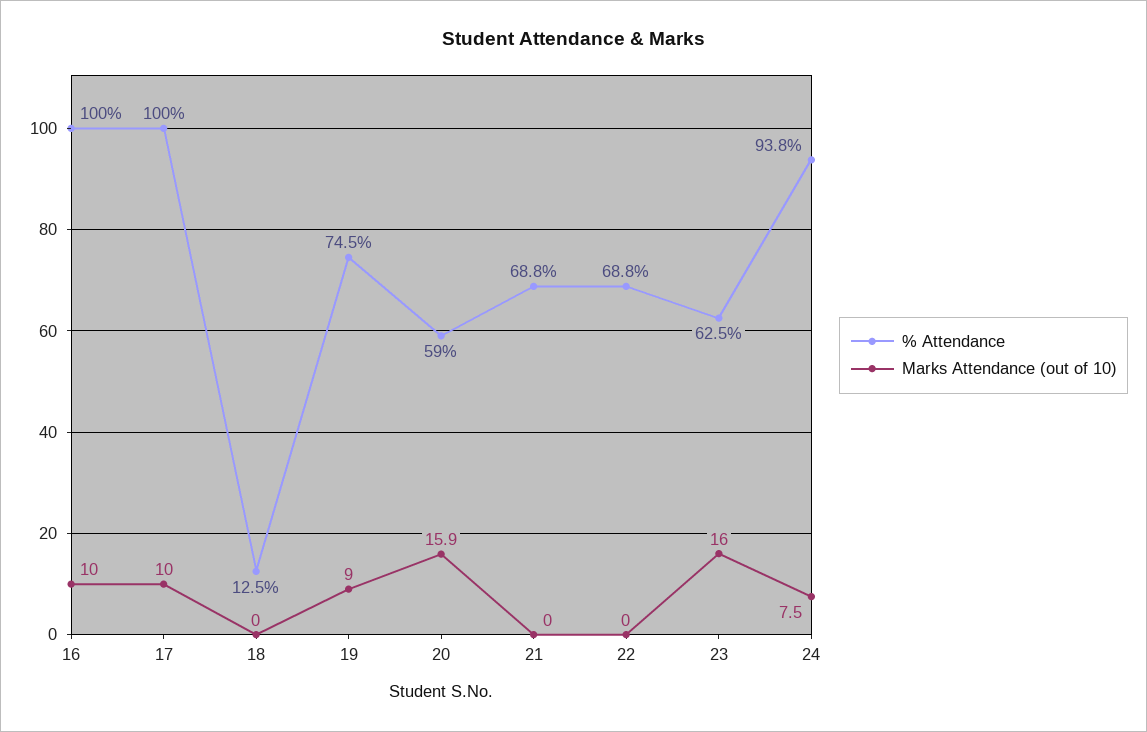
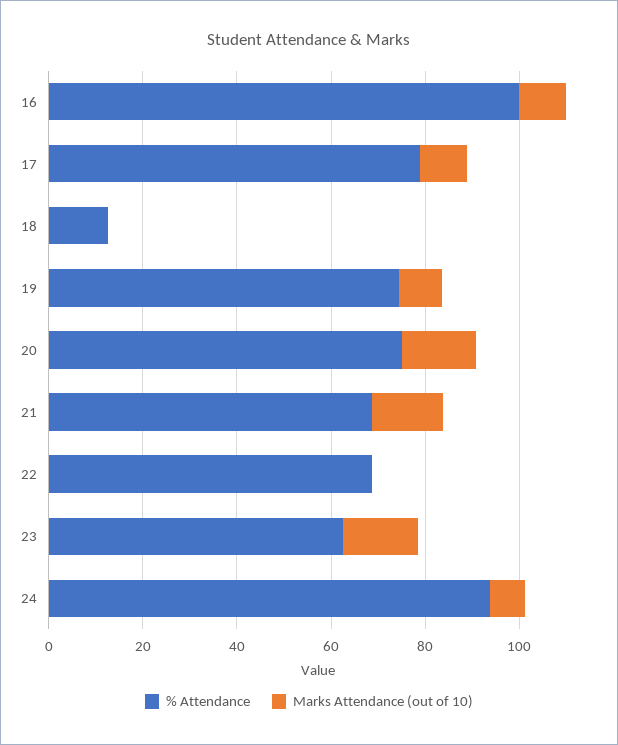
% Attendance, 17: 100 -> 80
% Attendance, 20: 59 -> 75
Marks Attendance (out of 10), 21: 0 -> 15

